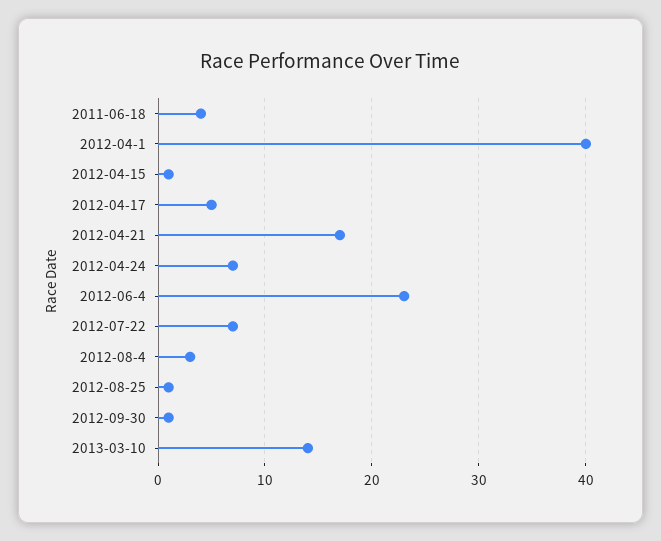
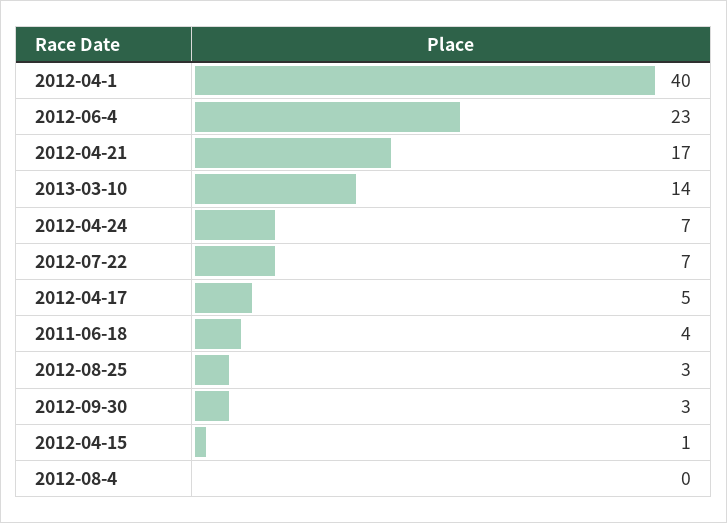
2012-08-4: 3 -> 0
2012-08-25: 1 -> 3
2012-09-30: 1 -> 3

